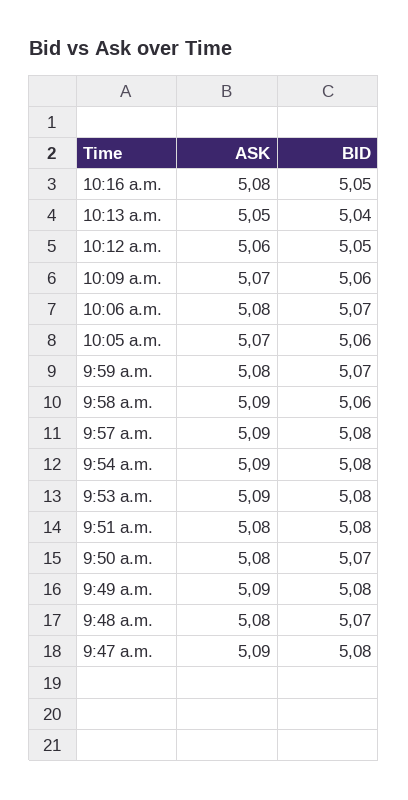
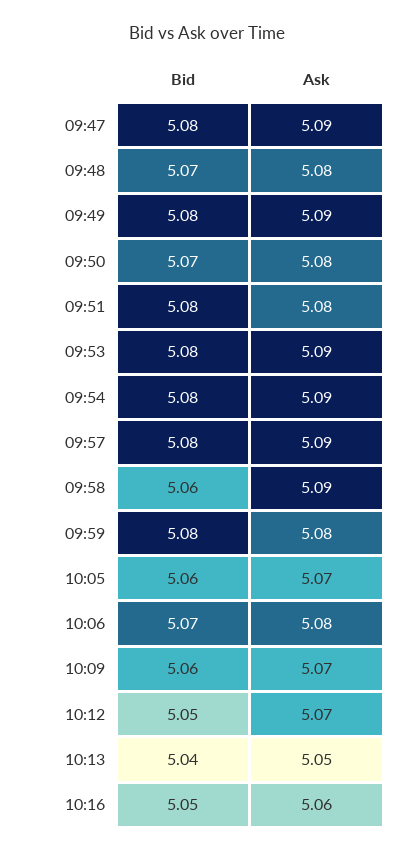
ASK, 10:16 a.m.: 5.08 -> 5.06
ASK, 10:12 a.m.: 5.06 -> 5.07
BID, 9:59 a.m.: 5.07 -> 5.08

